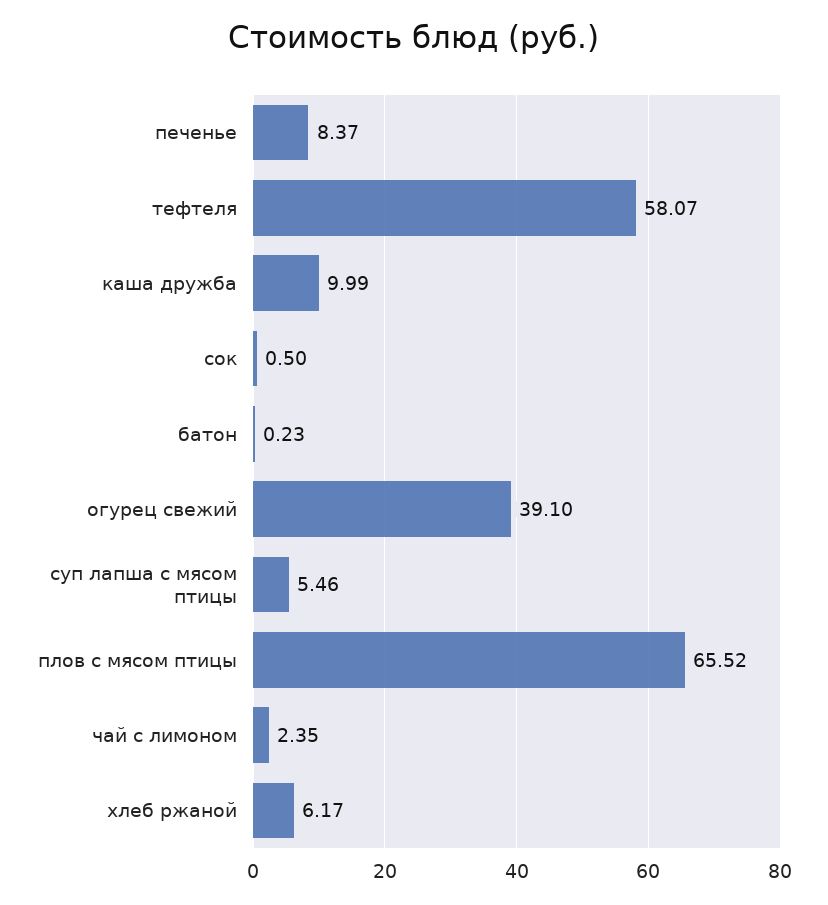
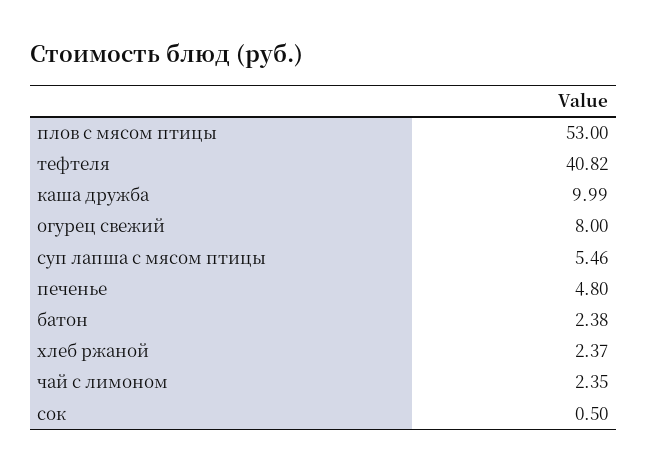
печенье: 8.37 -> 4.8
тефтеля: 58.07 -> 40.82
батон: 0.23 -> 2.38
огурец свежий: 39.1 -> 8
плов с мясом птицы: 65.52 -> 53
хлеб ржаной: 6.17 -> 2.37

